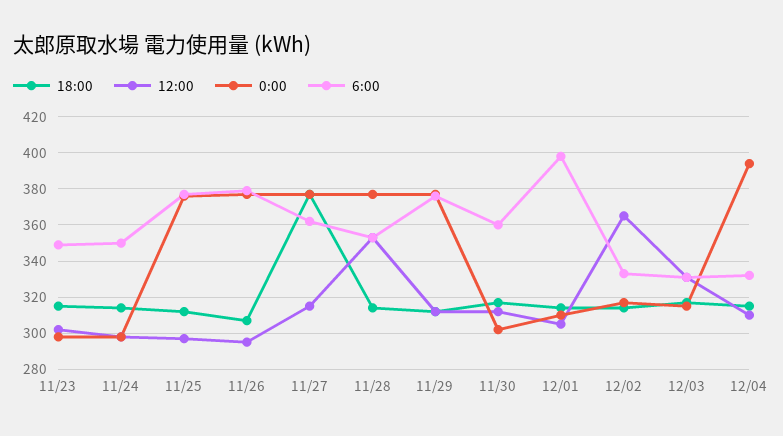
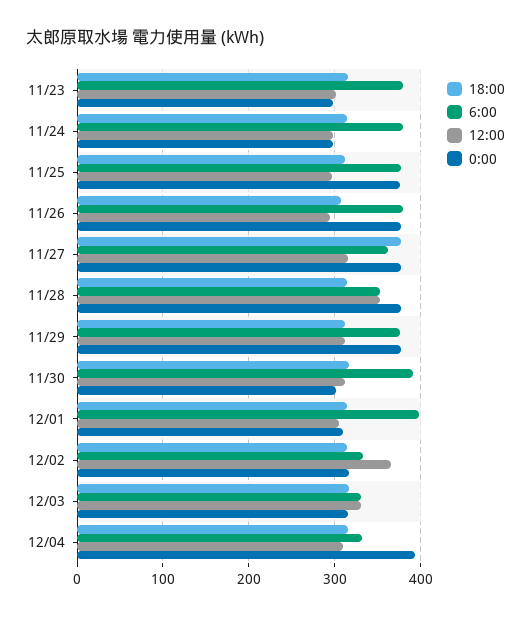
6:00, 11/23: 350 -> 380
6:00, 11/24: 350 -> 380
6:00, 11/30: 360 -> 390

